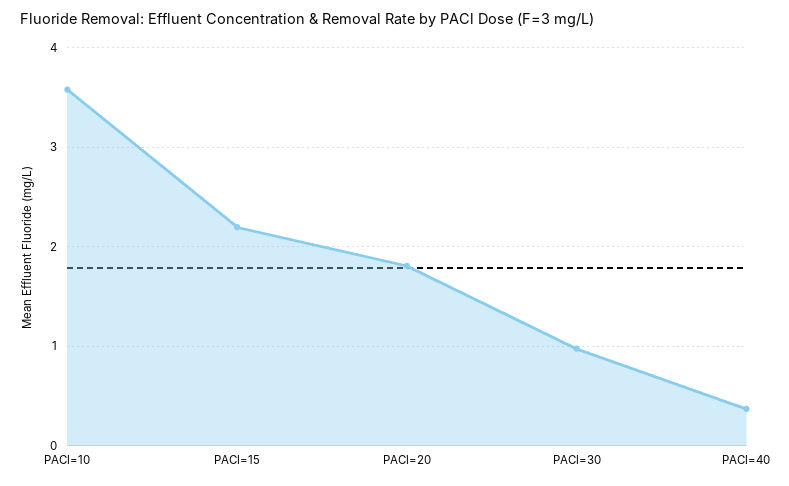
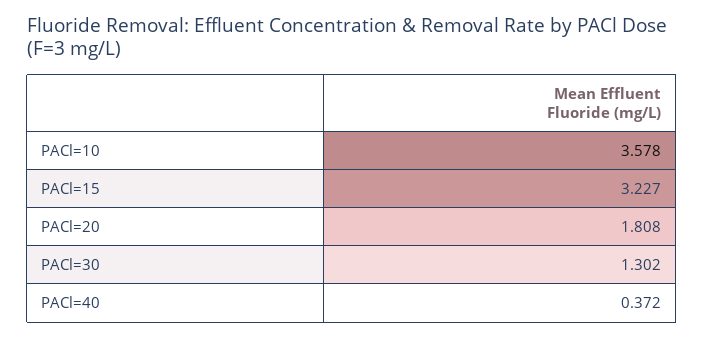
PACl=15: 2.2 -> 3.227
PACl=30: 1 -> 1.302

